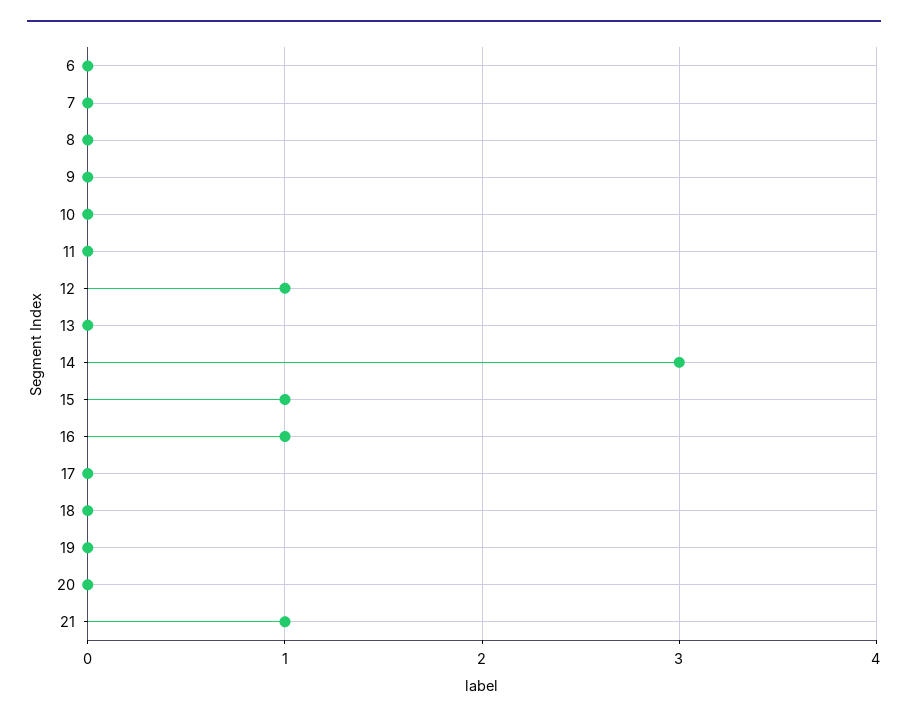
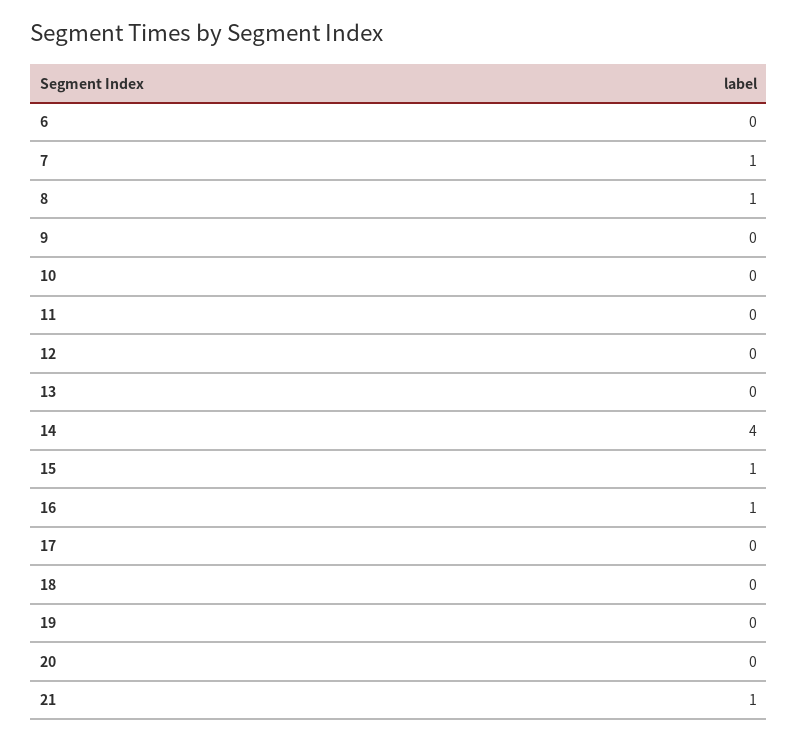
7: 0 -> 1
8: 0 -> 1
12: 1 -> 0
14: 3 -> 4

